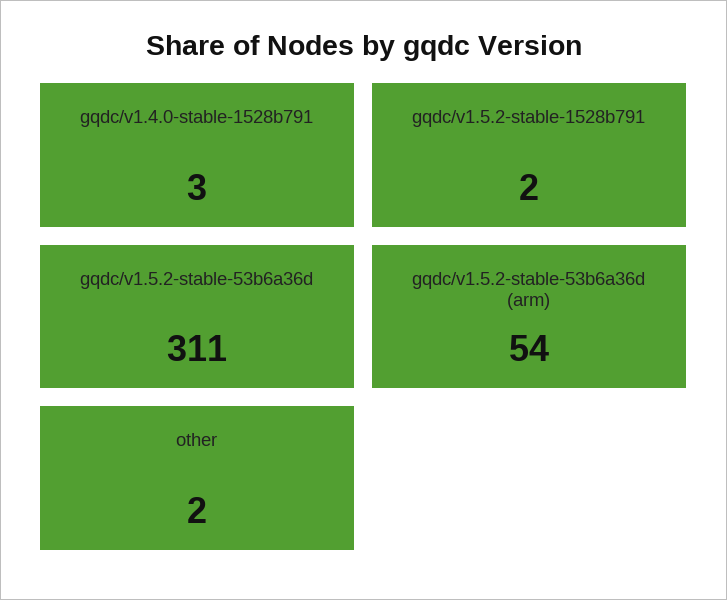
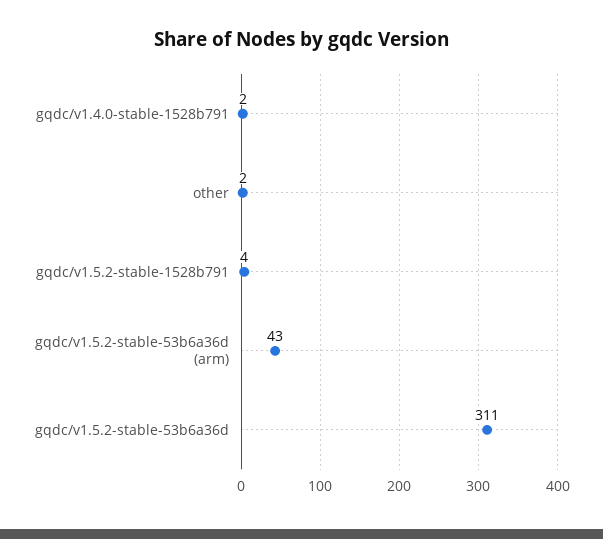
gqdc/v1.4.0-stable-1528b791: 3 -> 2
gqdc/v1.5.2-stable-1528b791: 2 -> 4
gqdc/v1.5.2-stable-53b6a36d (arm): 54 -> 43

